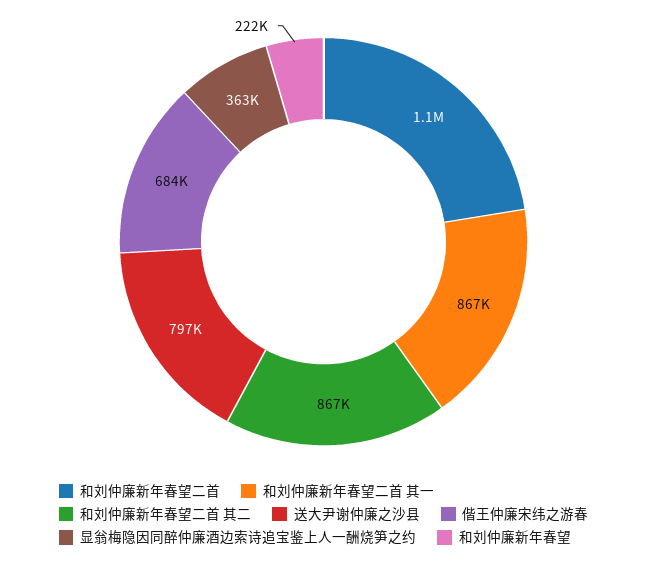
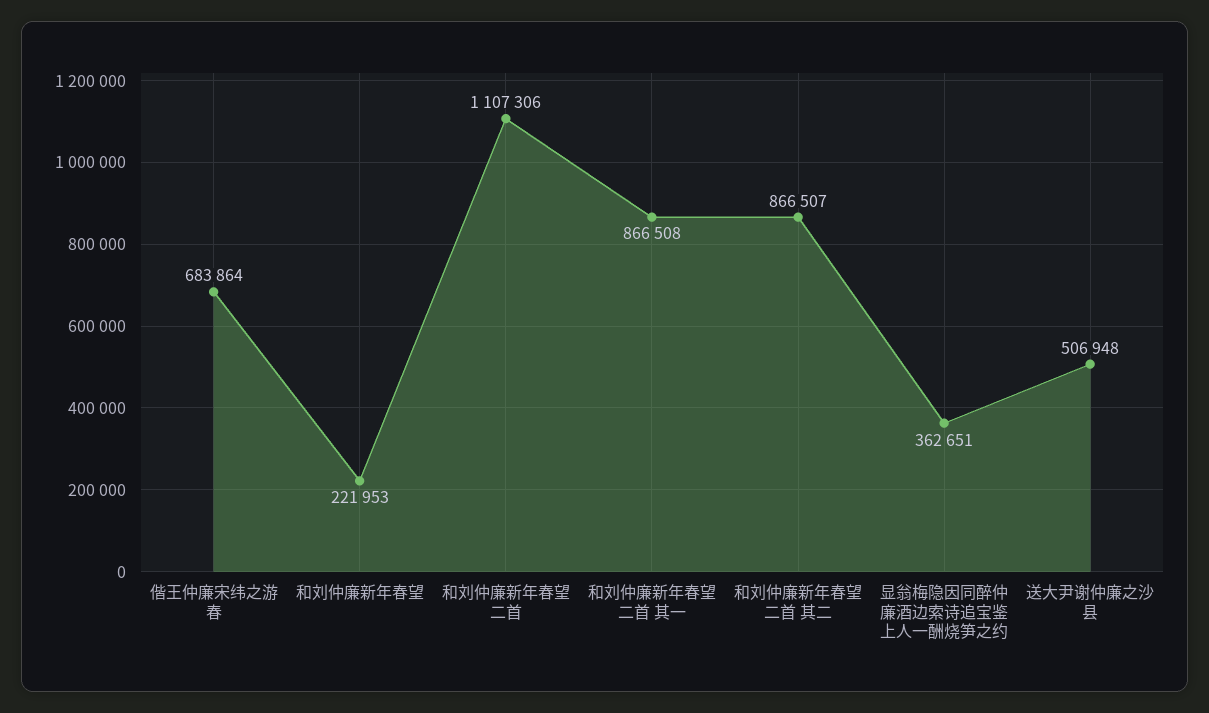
送大尹谢仲廉之沙县: 797000 -> 506948

